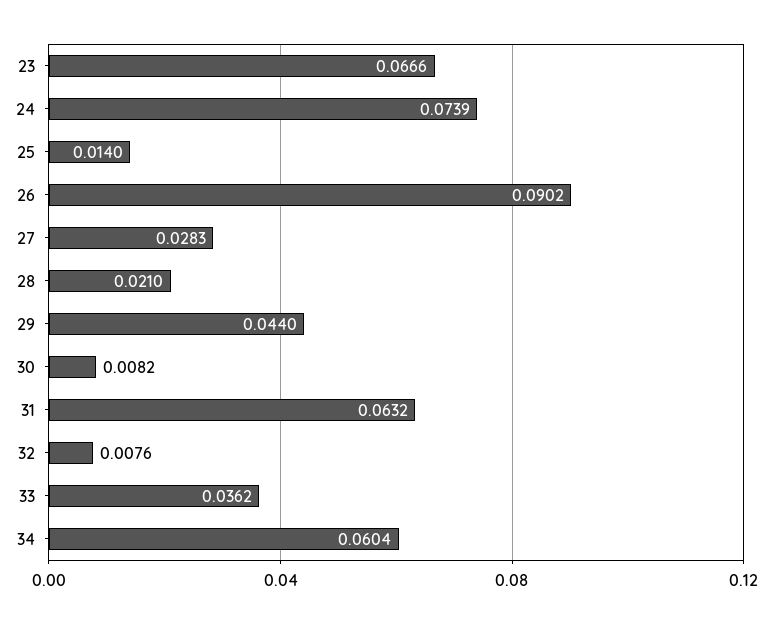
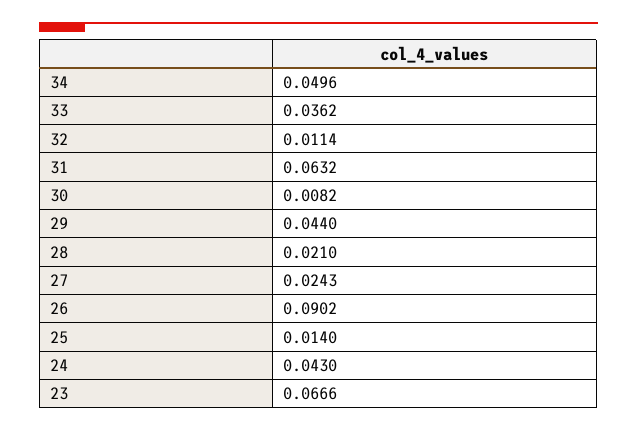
24: 0.0739 -> 0.043
27: 0.0283 -> 0.0243
32: 0.0076 -> 0.0114
34: 0.0604 -> 0.0496

